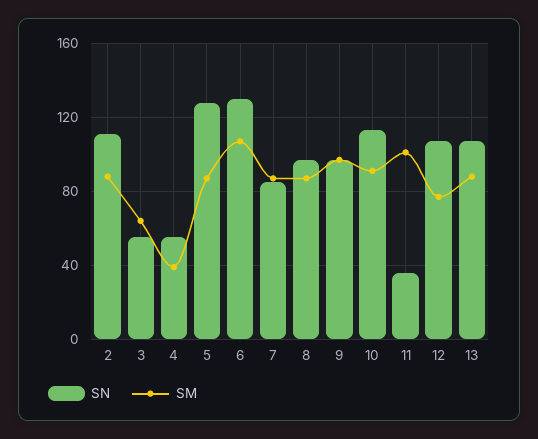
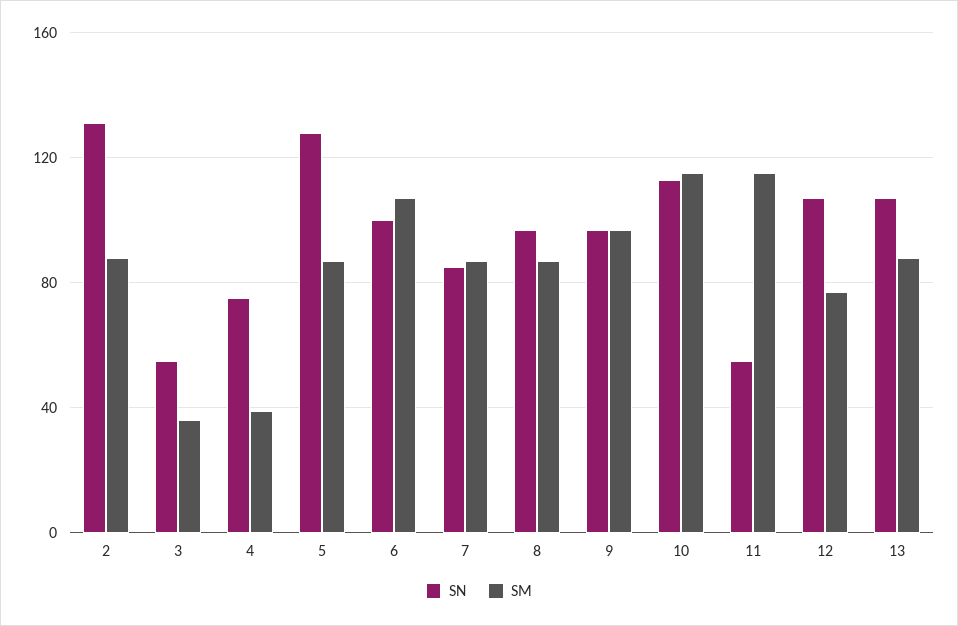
SN, 2: 110 -> 130
SM, 3: 65 -> 35
SN, 4: 55 -> 75
SN, 6: 130 -> 100
SM, 10: 90 -> 115
SN, 11: 35 -> 55
SM, 11: 100 -> 115

